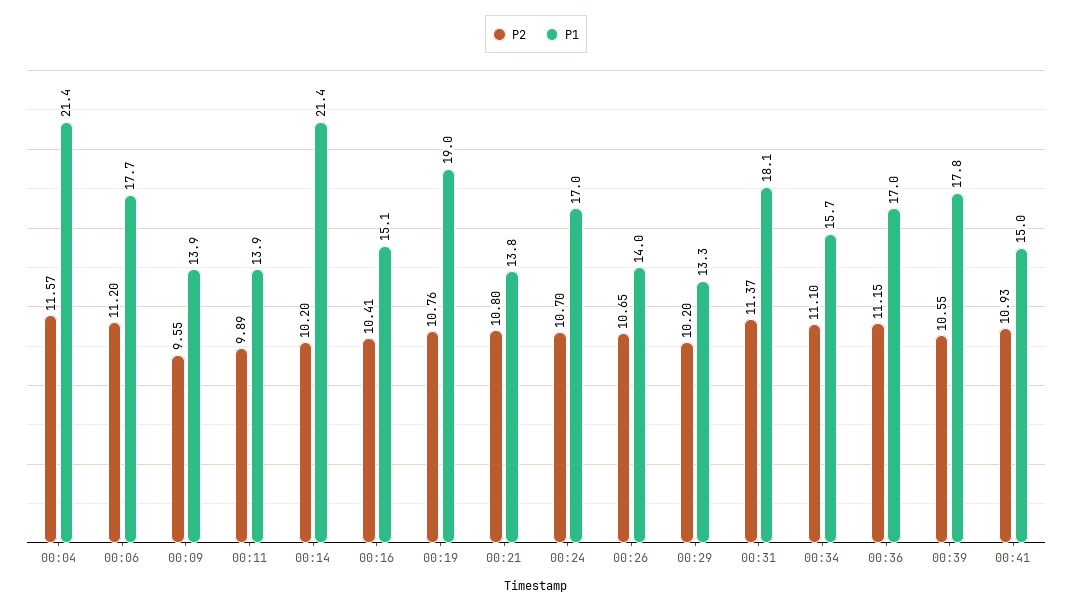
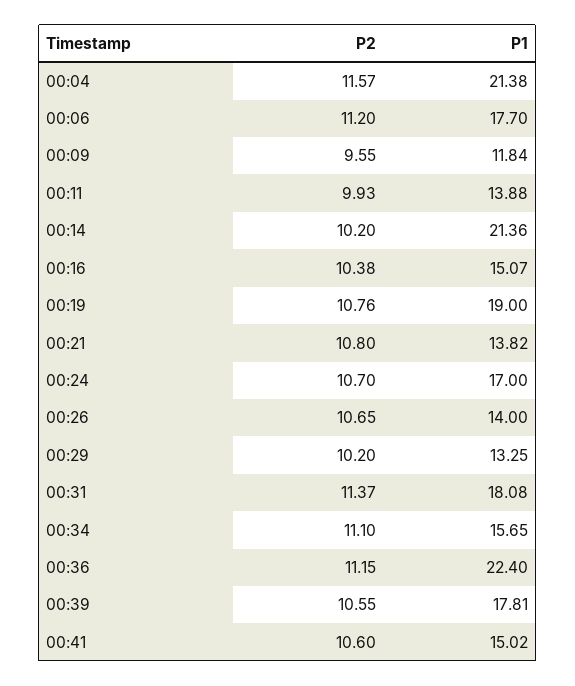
P1, 00:09: 13.9 -> 11.84
P2, 00:11: 9.89 -> 9.93
P2, 00:16: 10.41 -> 10.38
P1, 00:36: 17 -> 22.4
P2, 00:41: 10.93 -> 10.6

